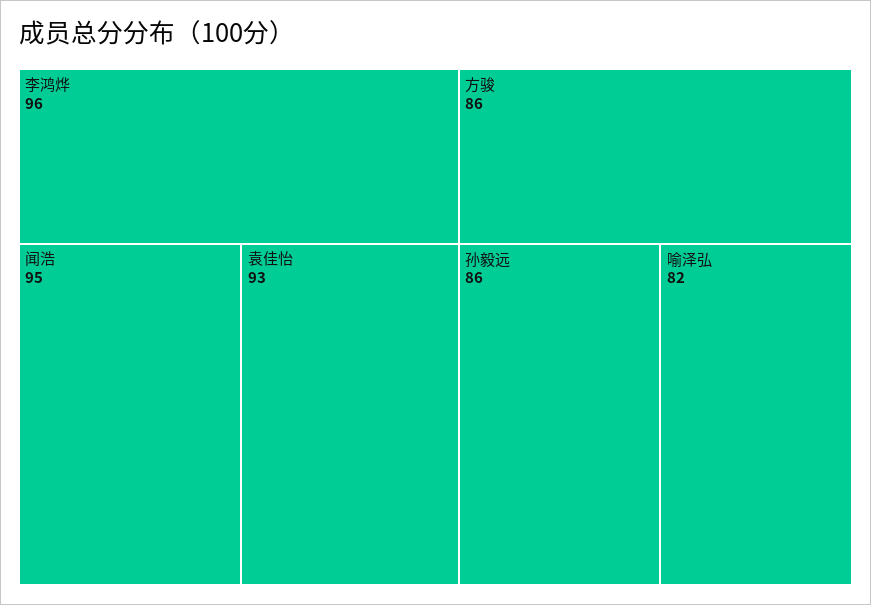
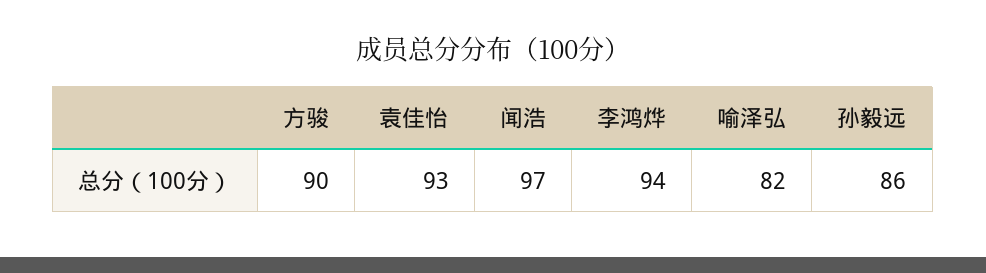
李鸿烨: 96 -> 94
闻浩: 95 -> 97
方骏: 86 -> 90

